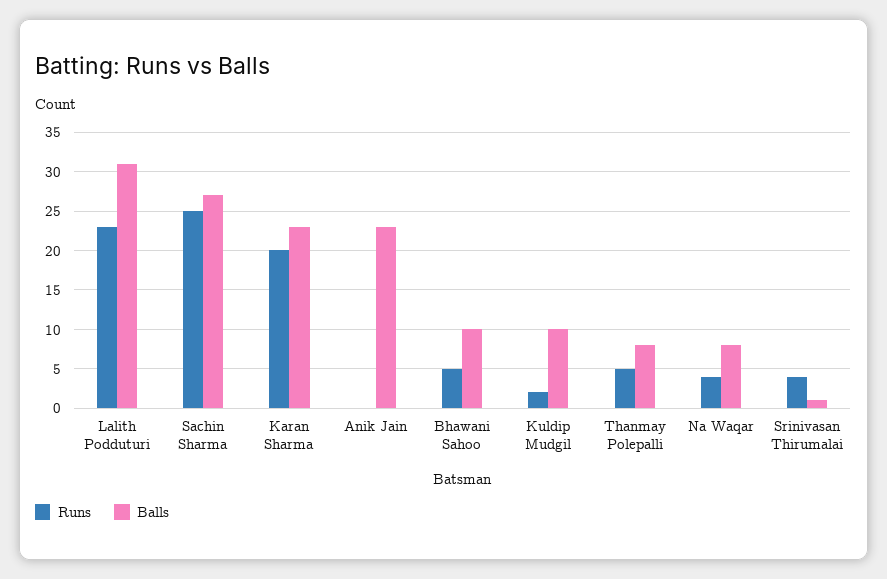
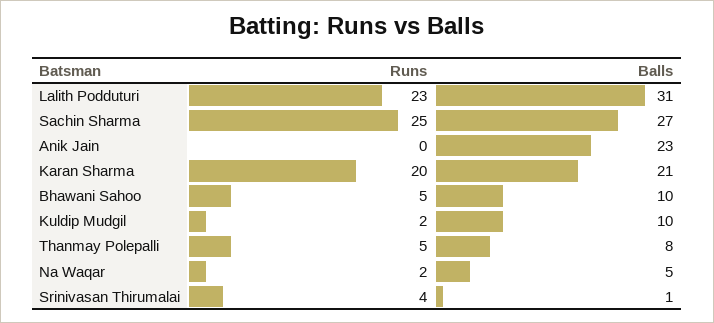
Balls, Karan Sharma: 23 -> 21
Runs, Na Waqar: 4 -> 2
Balls, Na Waqar: 8 -> 5

